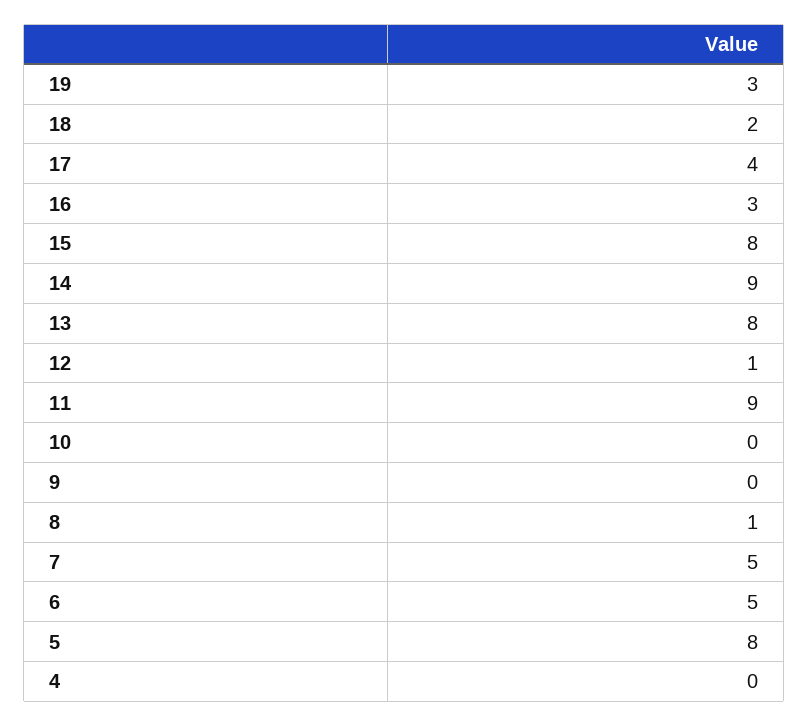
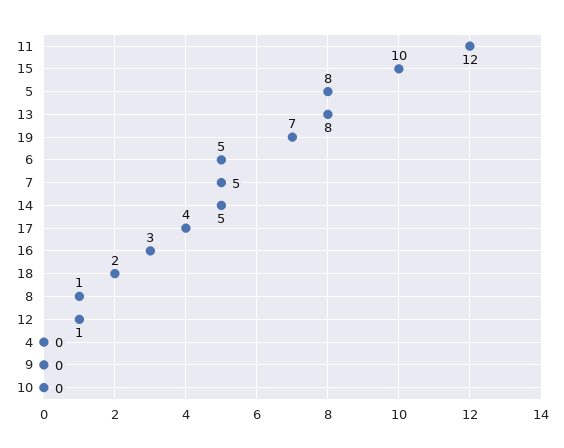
19: 3 -> 7
15: 8 -> 10
14: 9 -> 5
11: 9 -> 12

